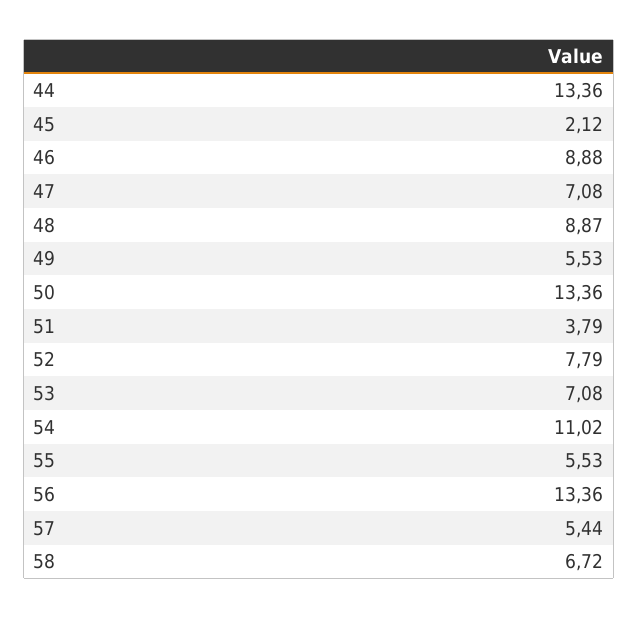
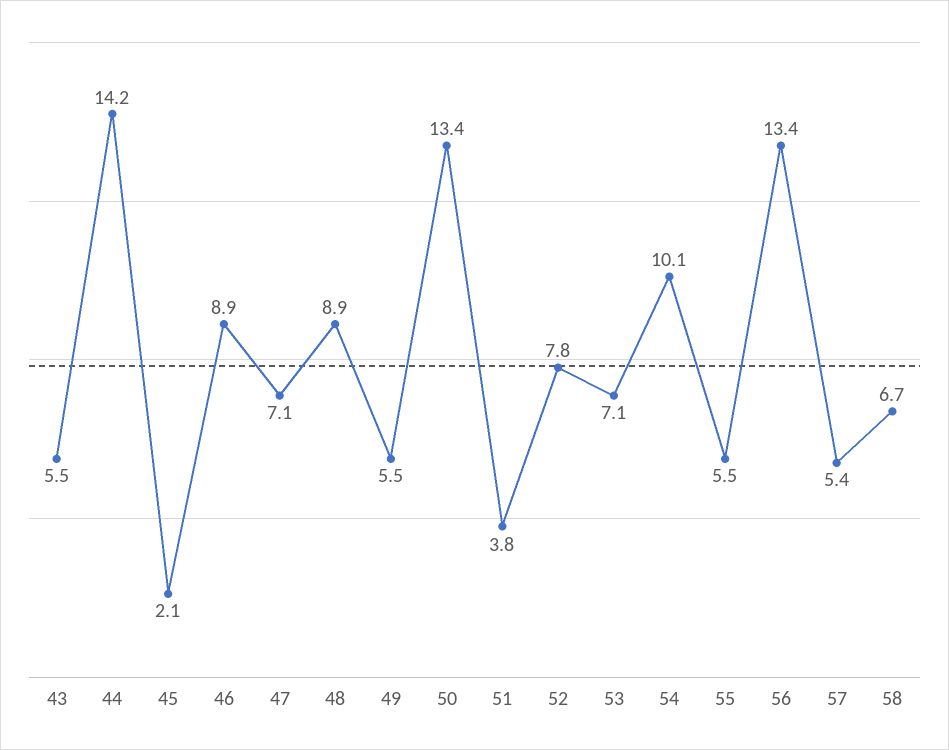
44: 13.36 -> 14.2
54: 11.02 -> 10.1
43: none -> 5.5

